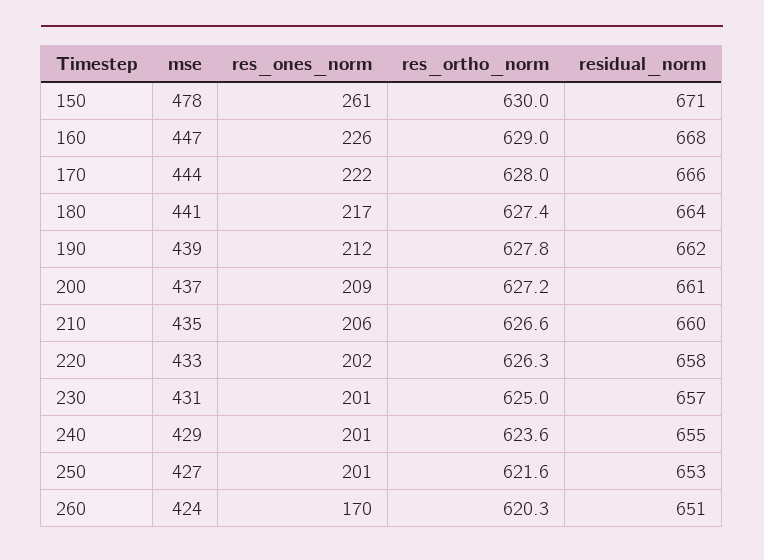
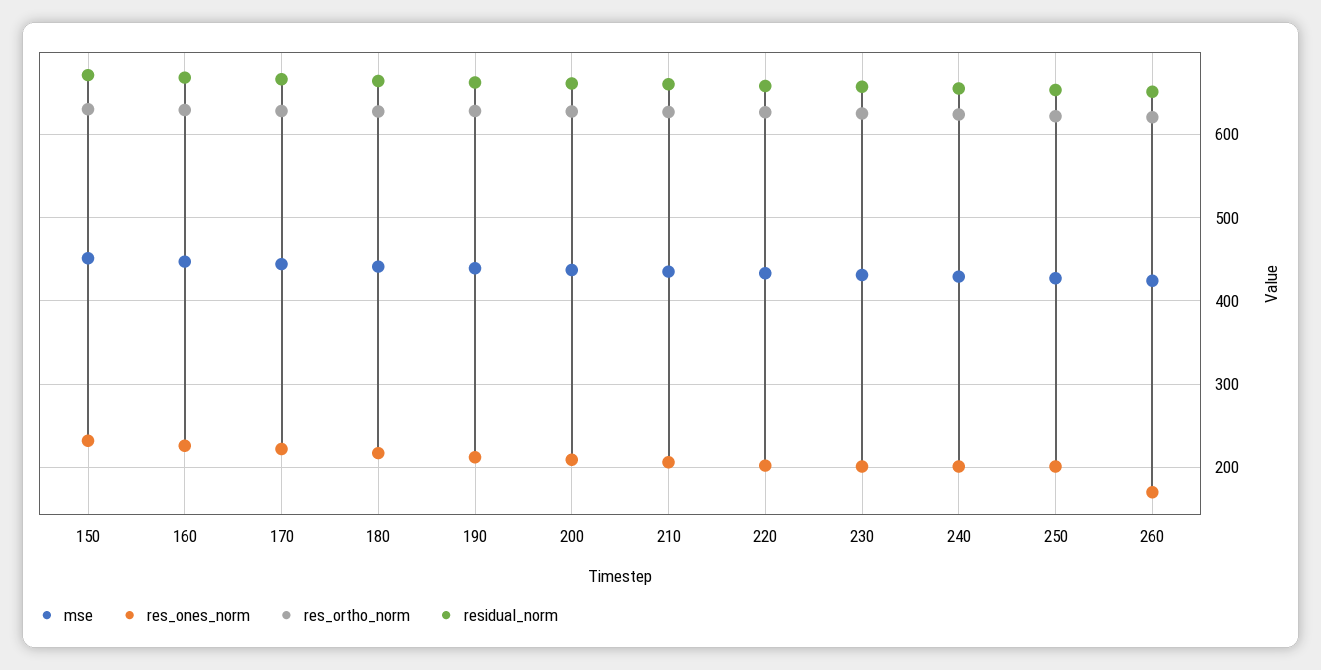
mse, 150: 478 -> 450
res_ones_norm, 150: 261 -> 230

